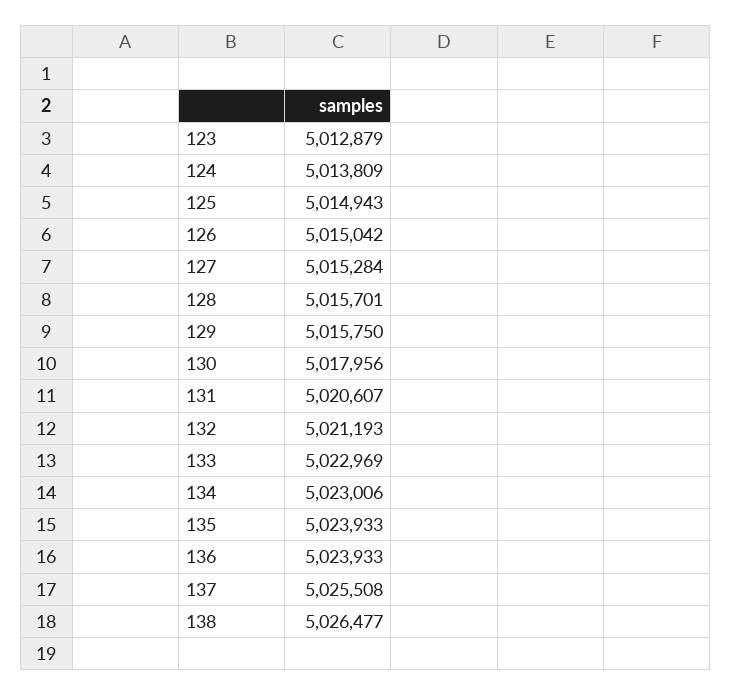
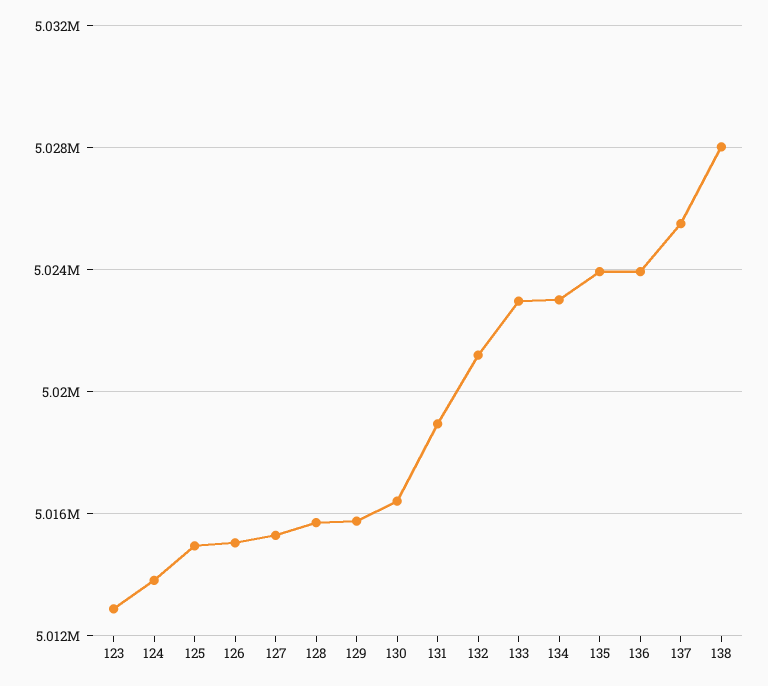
130: 5017956 -> 5016500
131: 5020607 -> 5019000
138: 5026477 -> 5028000

